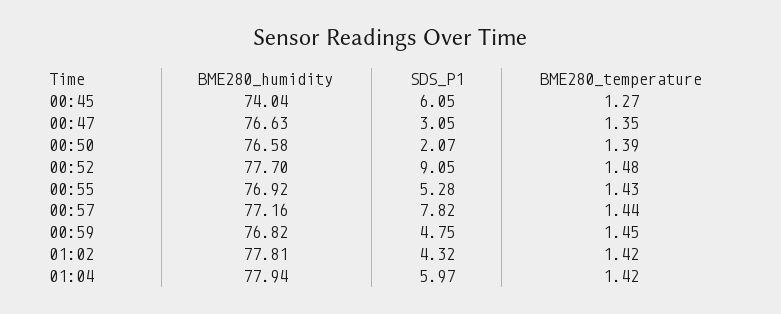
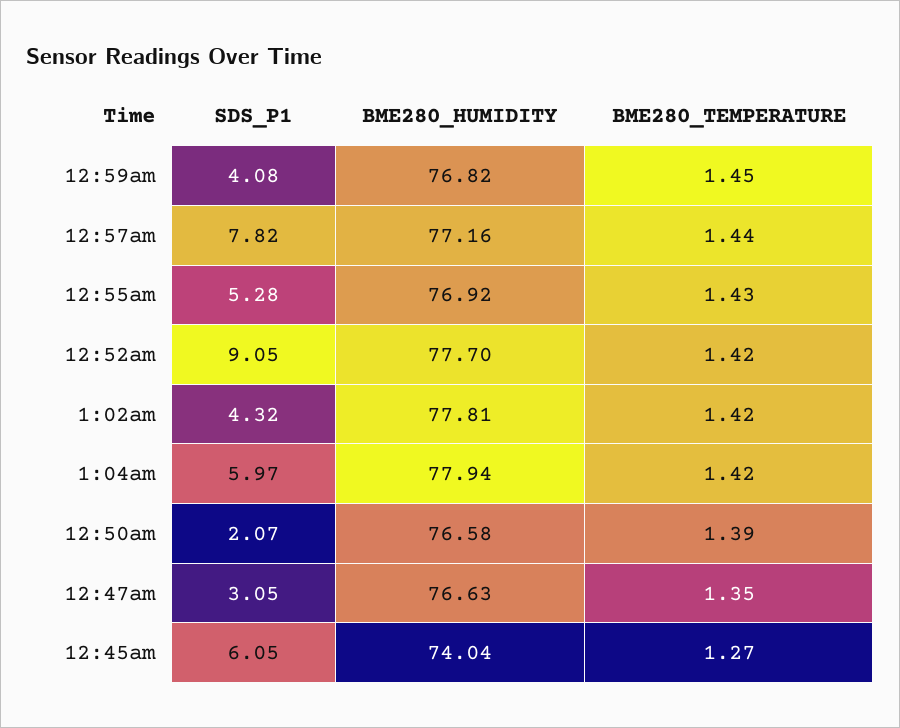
BME280_temperature, 00:52: 1.48 -> 1.42
SDS_P1, 00:59: 4.75 -> 4.08

